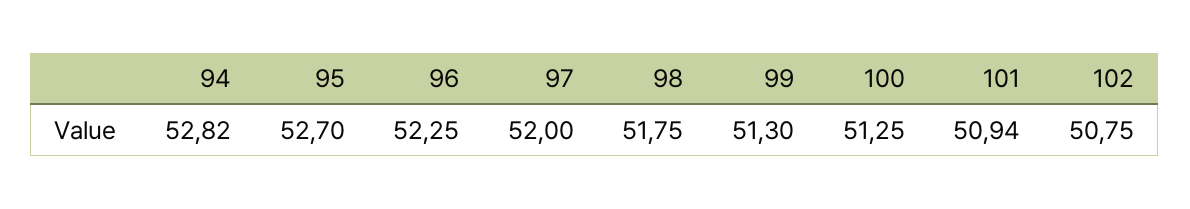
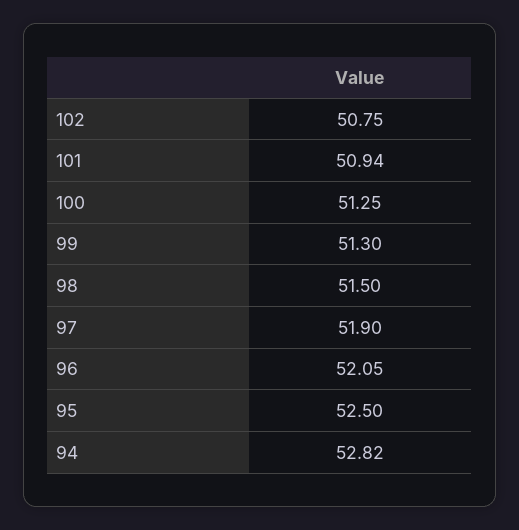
95: 52.7 -> 52.5
96: 52.25 -> 52.05
97: 52 -> 51.9
98: 51.75 -> 51.5

